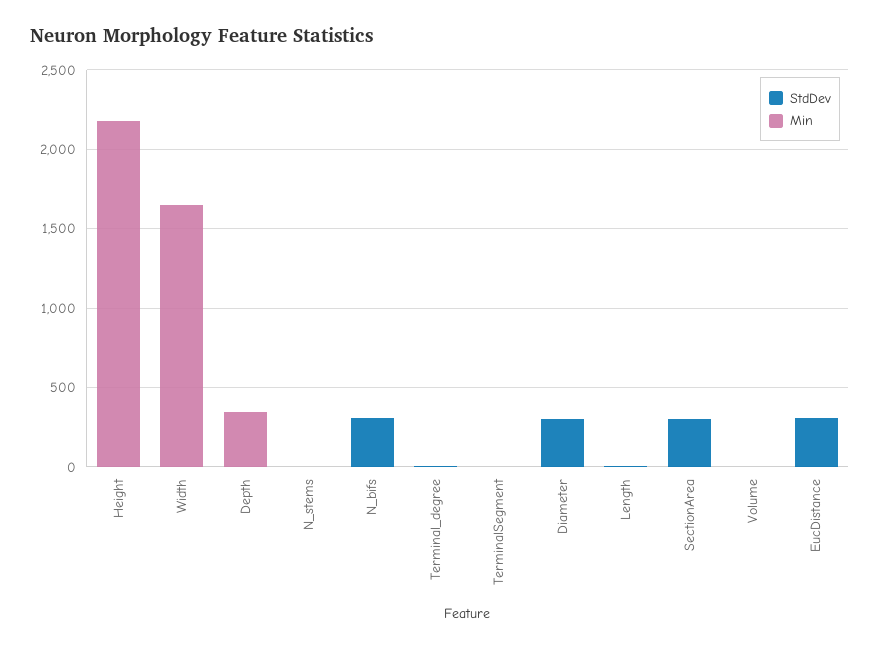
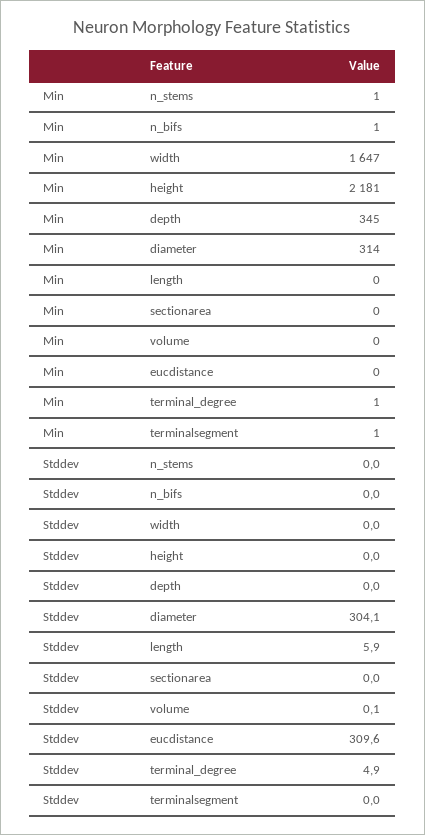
StdDev, N_bifs: 300 -> 0
Min, Diameter: 0 -> 314
StdDev, SectionArea: 300 -> 0

